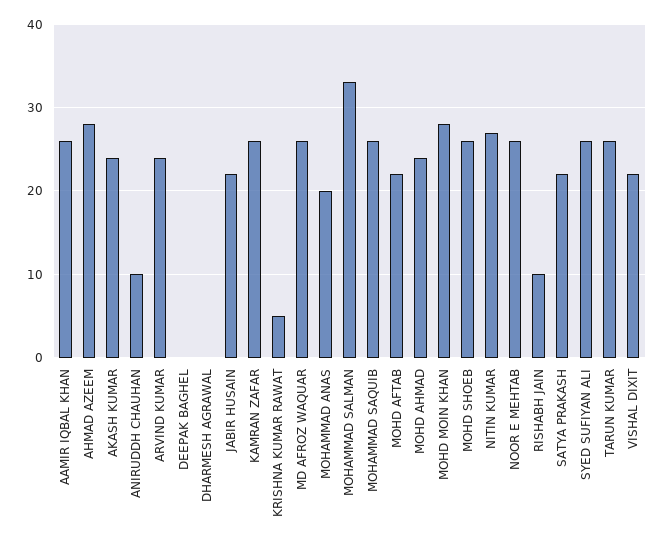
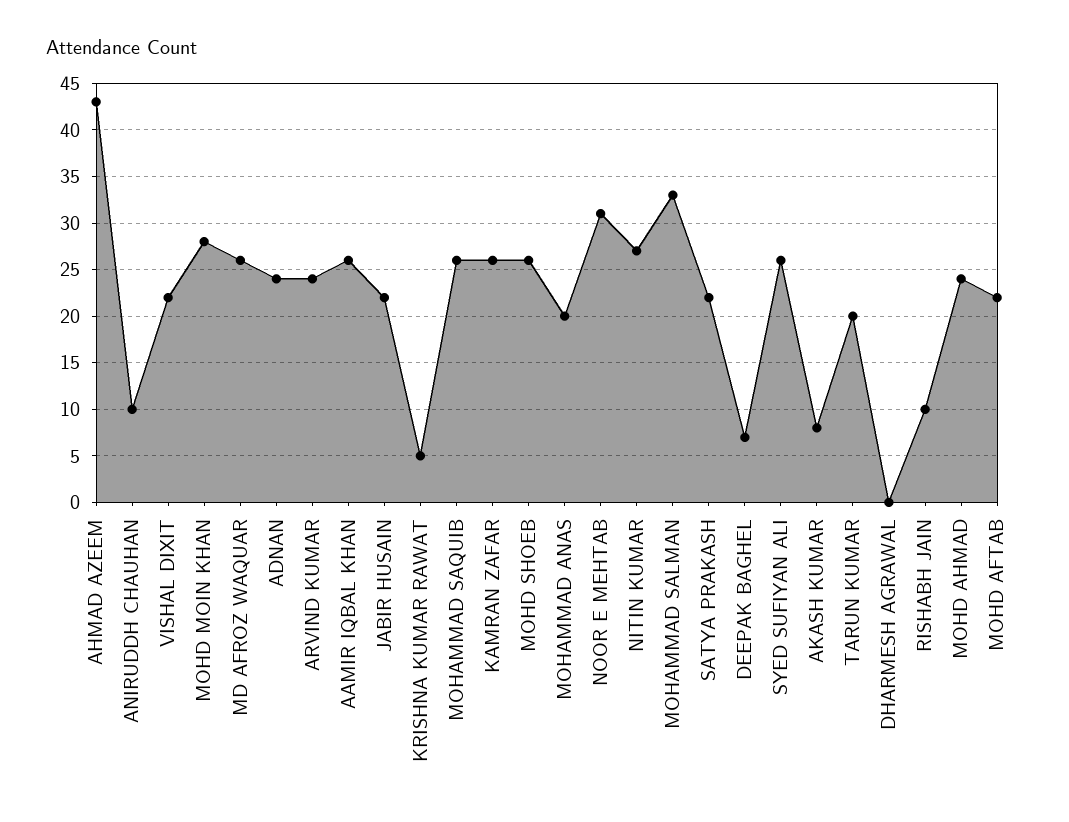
AHMAD AZEEM: 28 -> 43
AKASH KUMAR: 24 -> 8
DEEPAK BAGHEL: 0 -> 7
NOOR E MEHTAB: 26 -> 31
TARUN KUMAR: 26 -> 20
ADNAN: none -> 24

